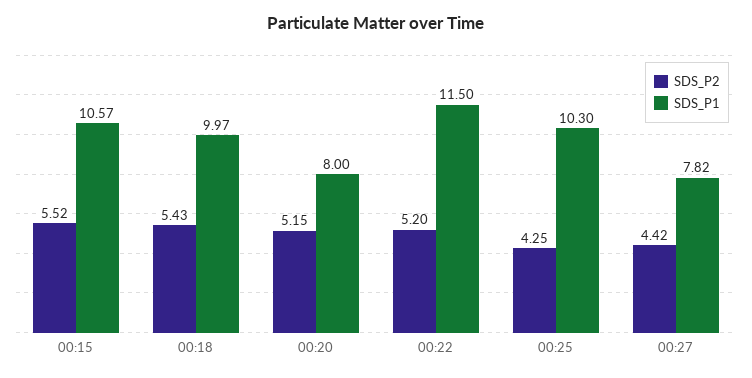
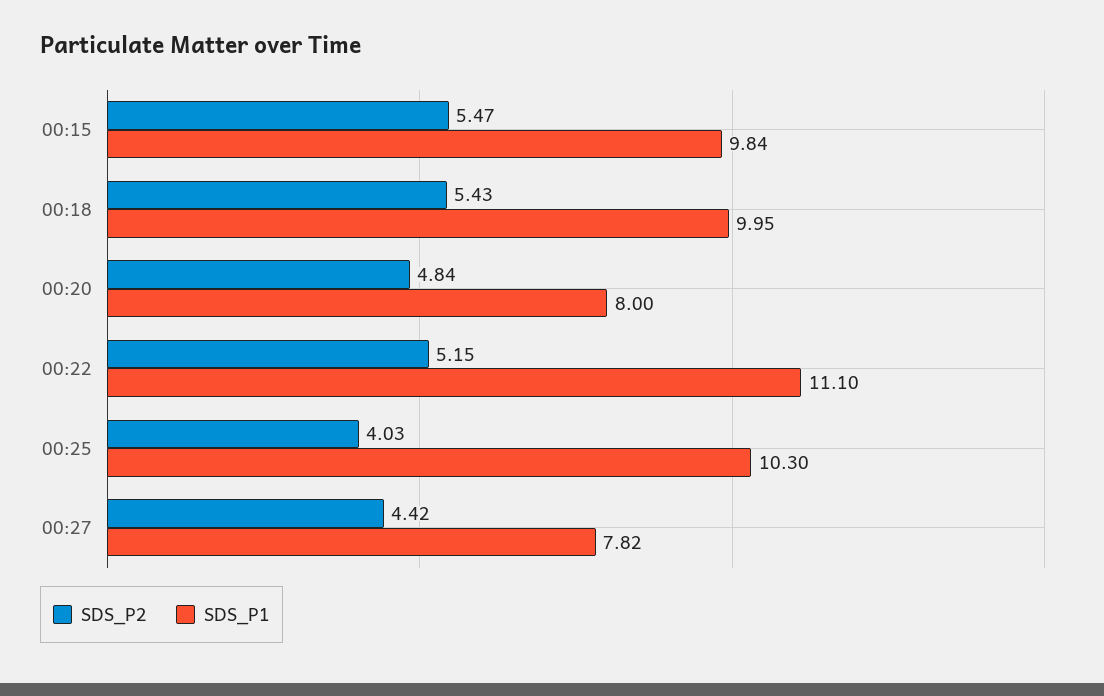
SDS_P2, 00:15: 5.52 -> 5.47
SDS_P1, 00:15: 10.57 -> 9.84
SDS_P1, 00:18: 9.97 -> 9.95
SDS_P2, 00:20: 5.15 -> 4.84
SDS_P2, 00:22: 5.2 -> 5.15
SDS_P1, 00:22: 11.5 -> 11.1
SDS_P2, 00:25: 4.25 -> 4.03

